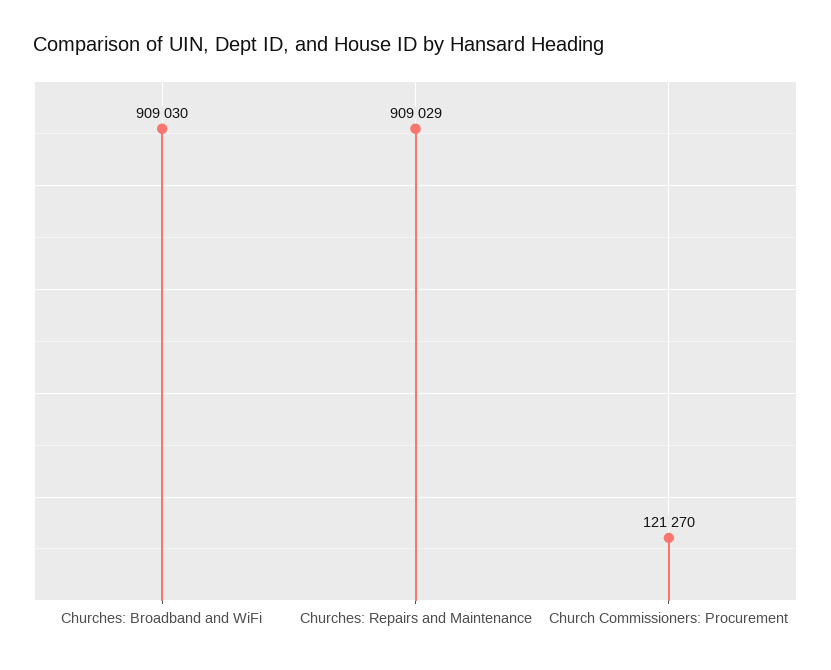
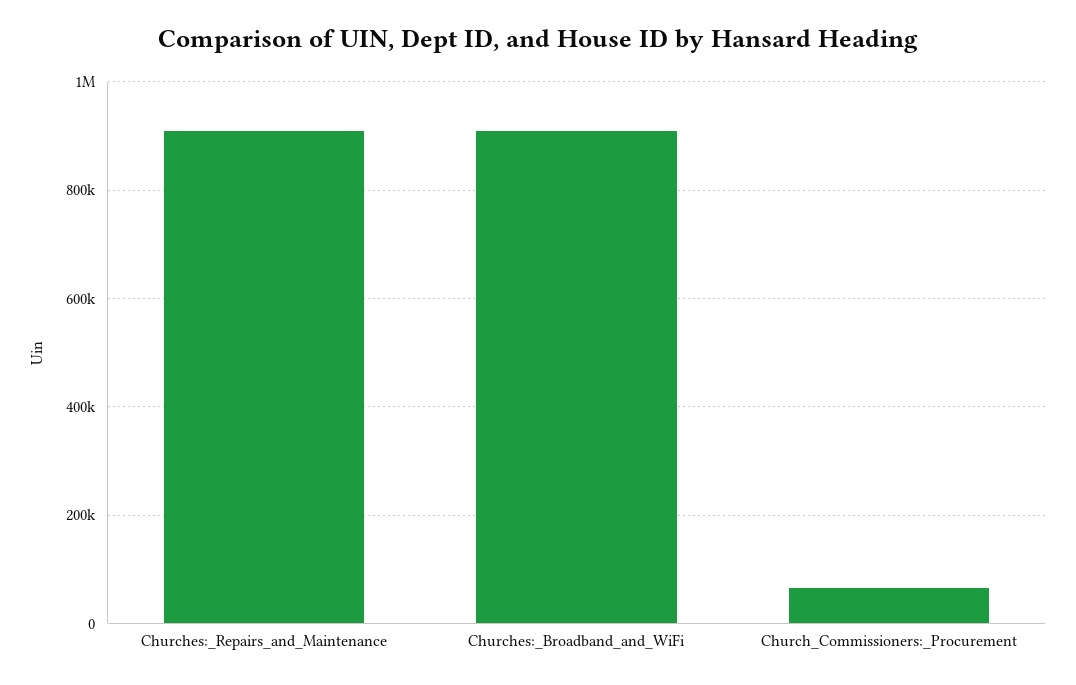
Church Commissioners: Procurement: 121270 -> 60000

